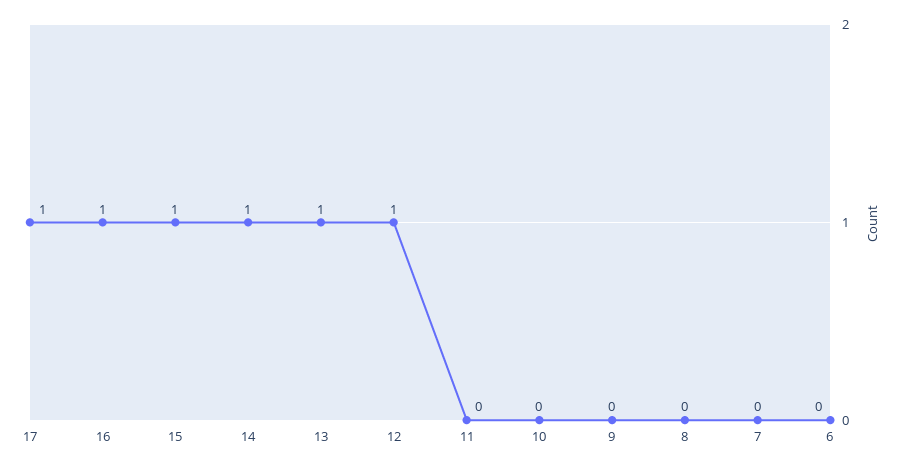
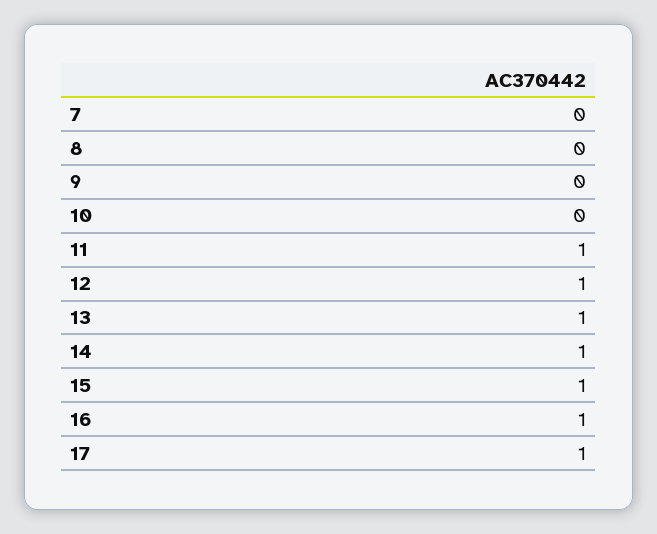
11: 0 -> 1
6: 0 -> none

